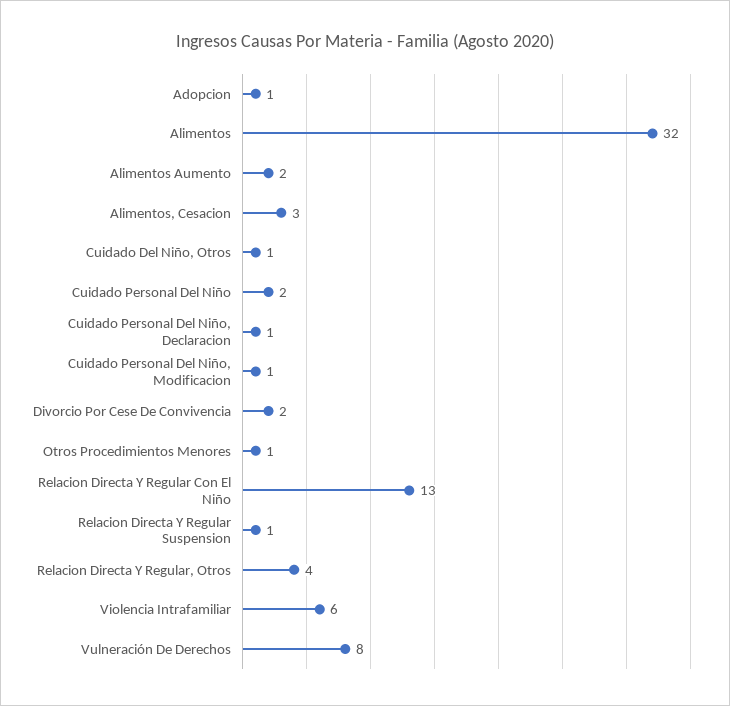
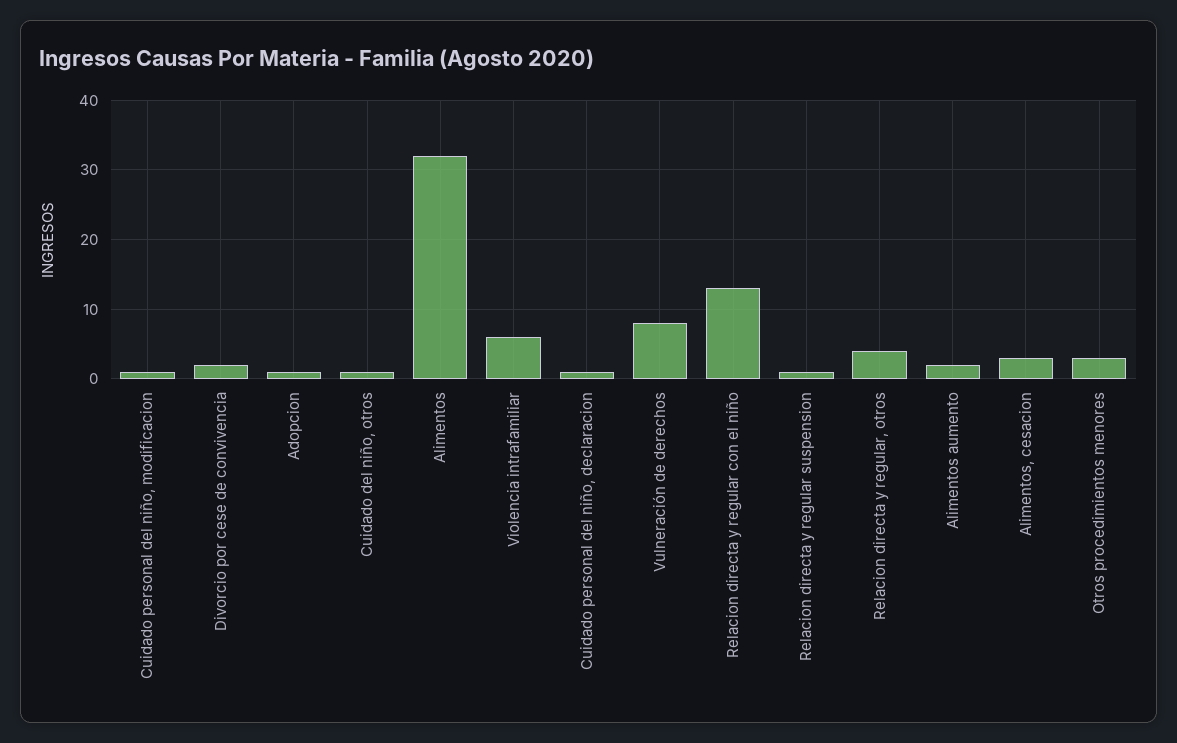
Cuidado Personal Del Niño: 2 -> none
Otros Procedimientos Menores: 1 -> 3

